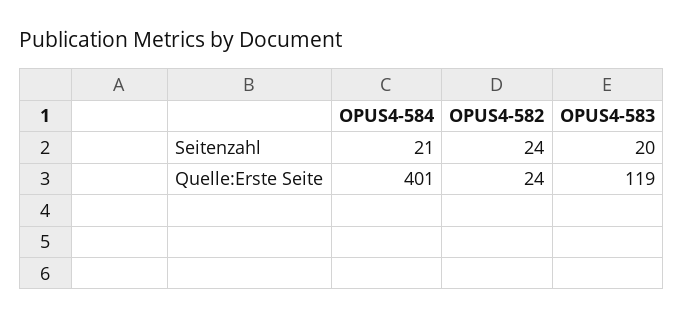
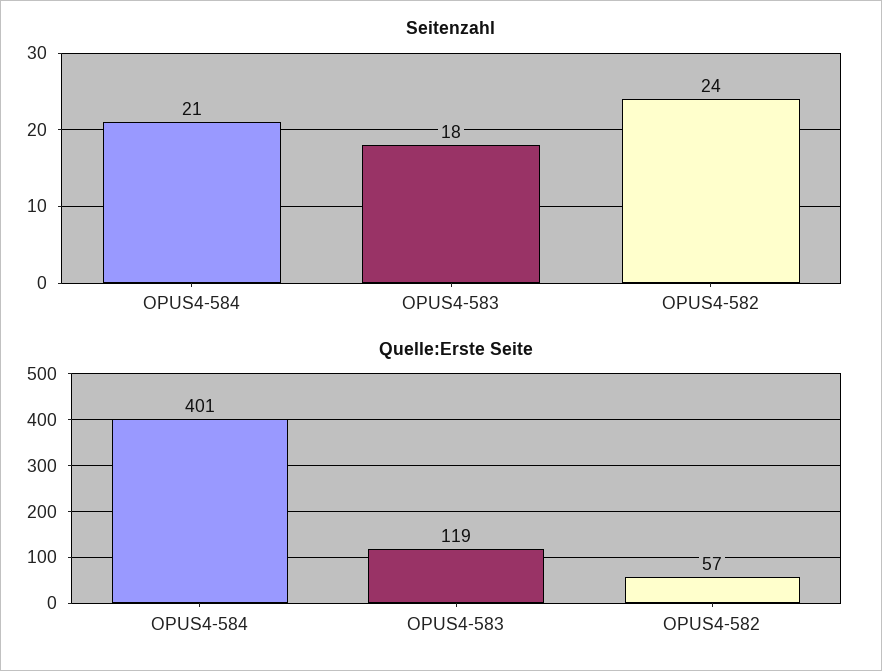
Seitenzahl, OPUS4-583: 20 -> 18
Quelle:Erste Seite, OPUS4-582: 24 -> 57

